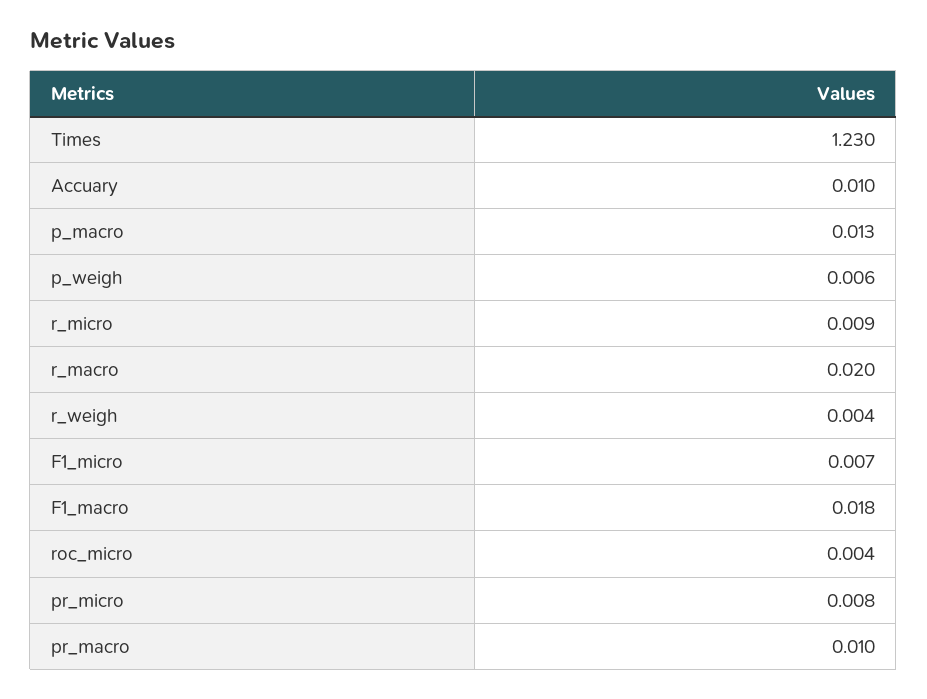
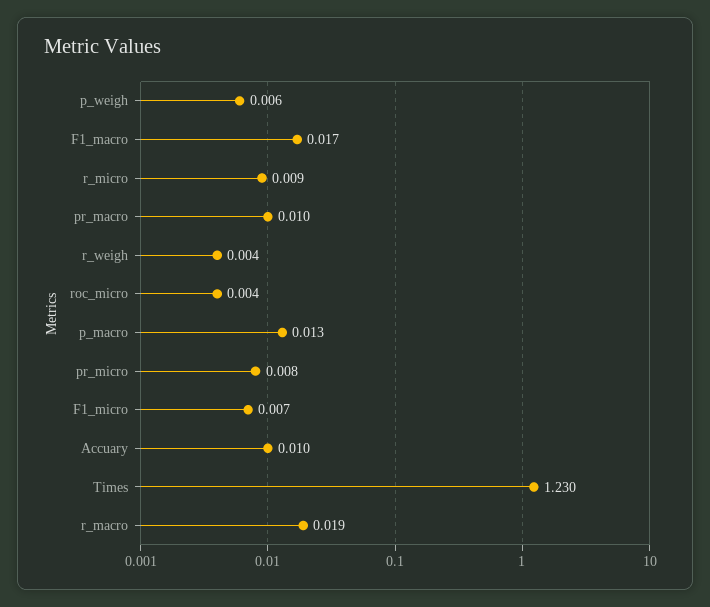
r_macro: 0.02 -> 0.019
F1_macro: 0.018 -> 0.017

